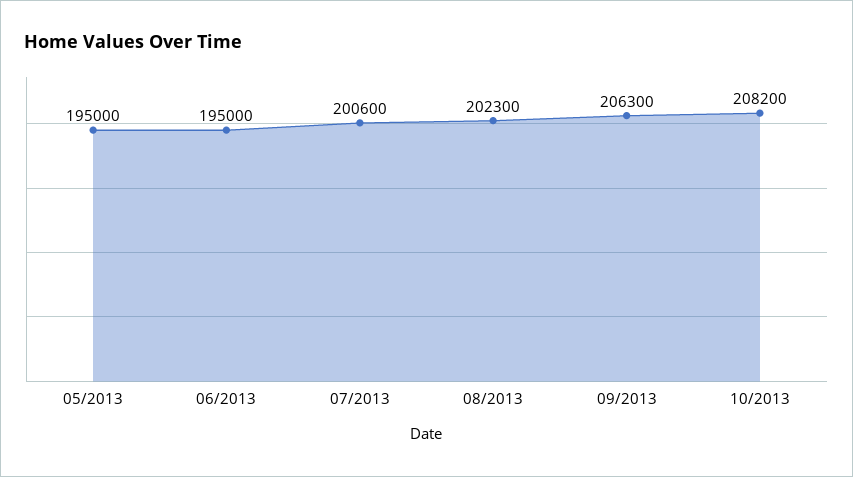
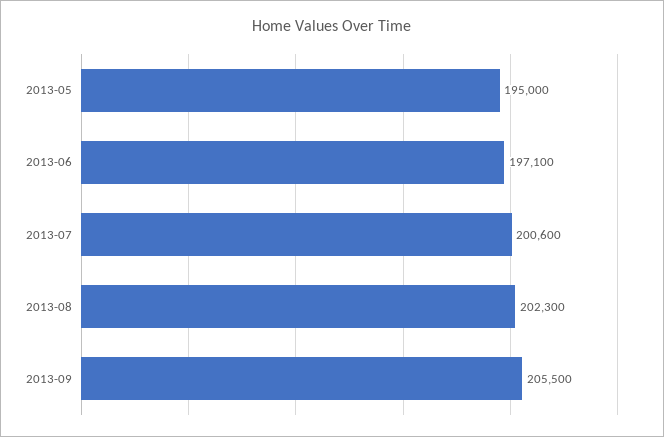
06/2013: 195000 -> 197100
09/2013: 206300 -> 205500
10/2013: 208200 -> none

